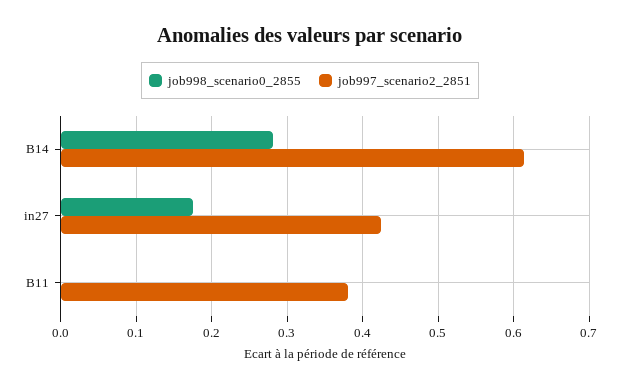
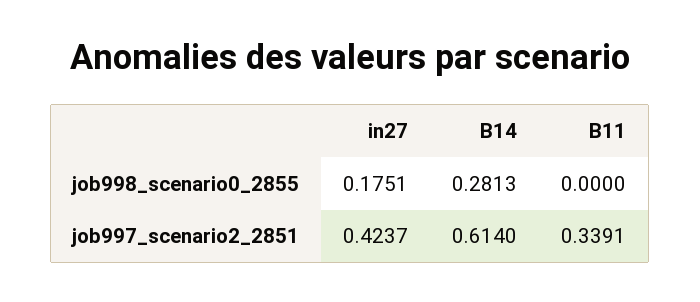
job997_scenario2_2851, B11: 0.38 -> 0.3391

